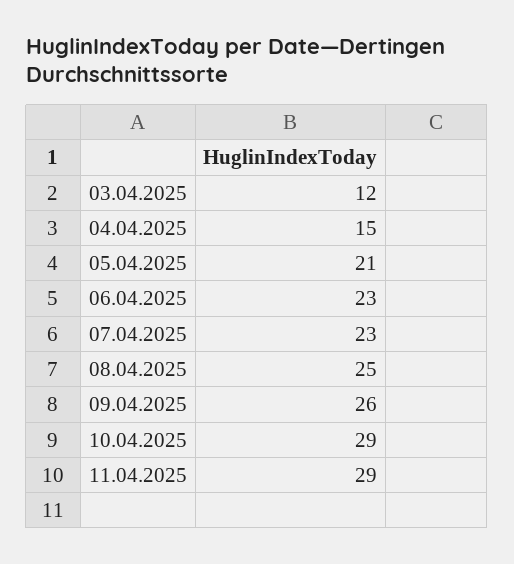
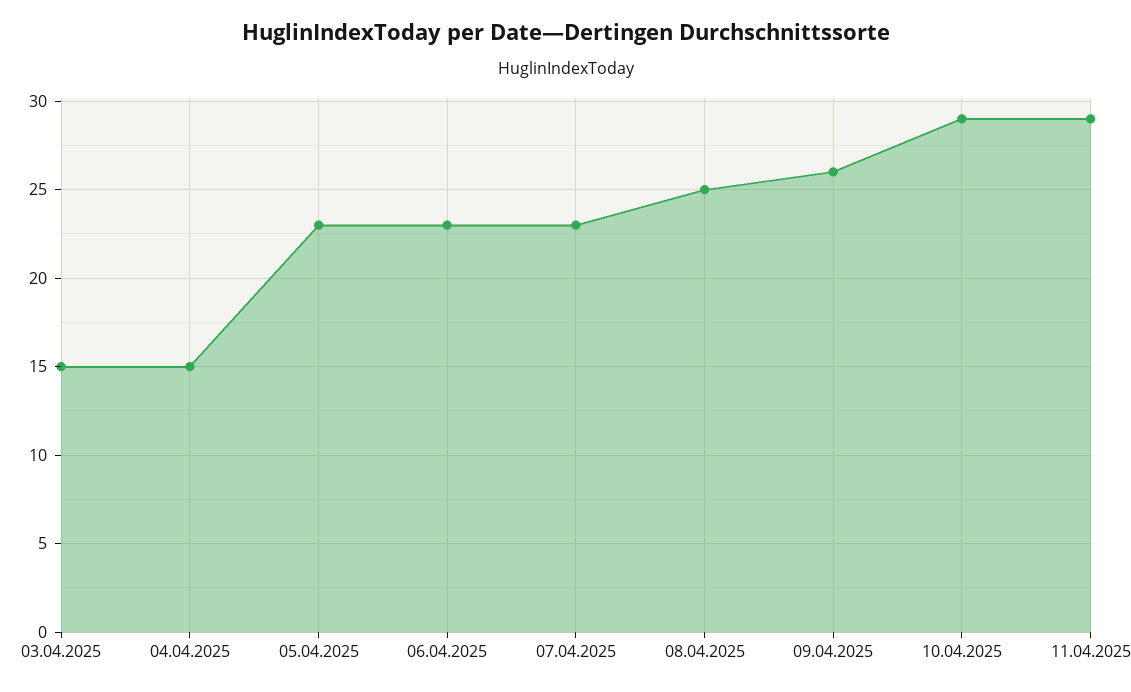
03.04.2025: 12 -> 15
05.04.2025: 21 -> 23

